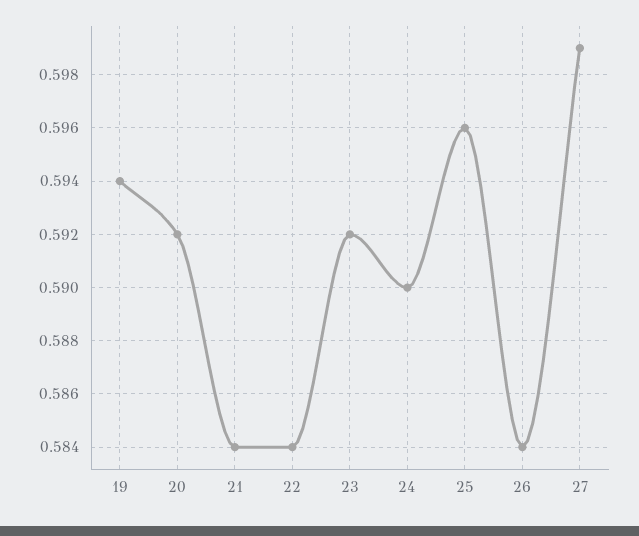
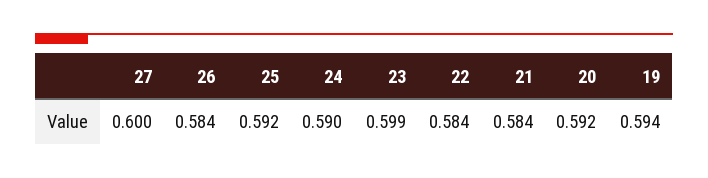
23: 0.592 -> 0.599
25: 0.596 -> 0.592
27: 0.599 -> 0.6

